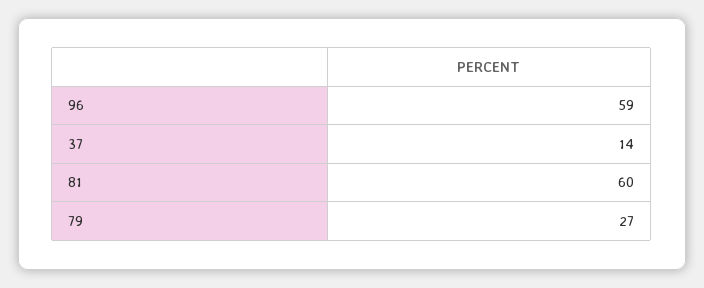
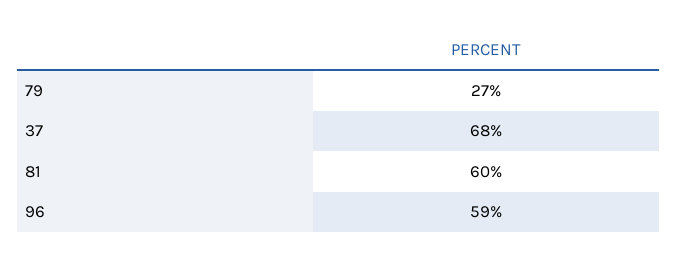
37: 14 -> 68

